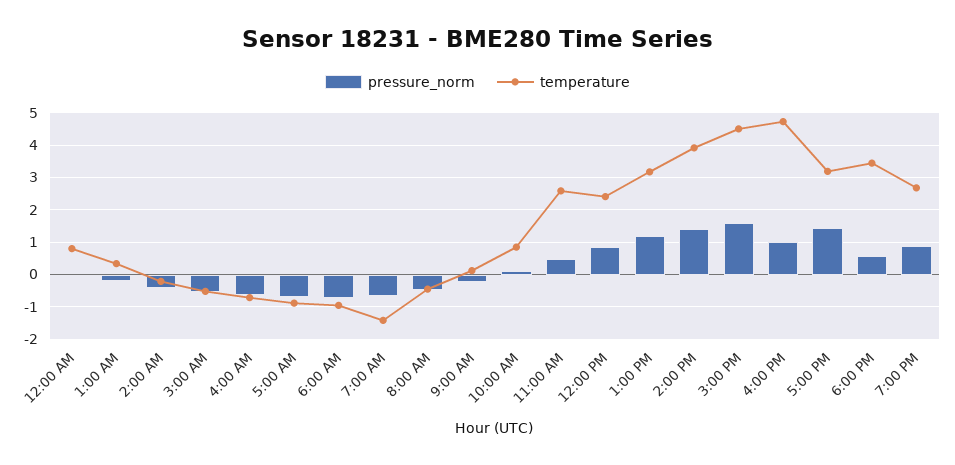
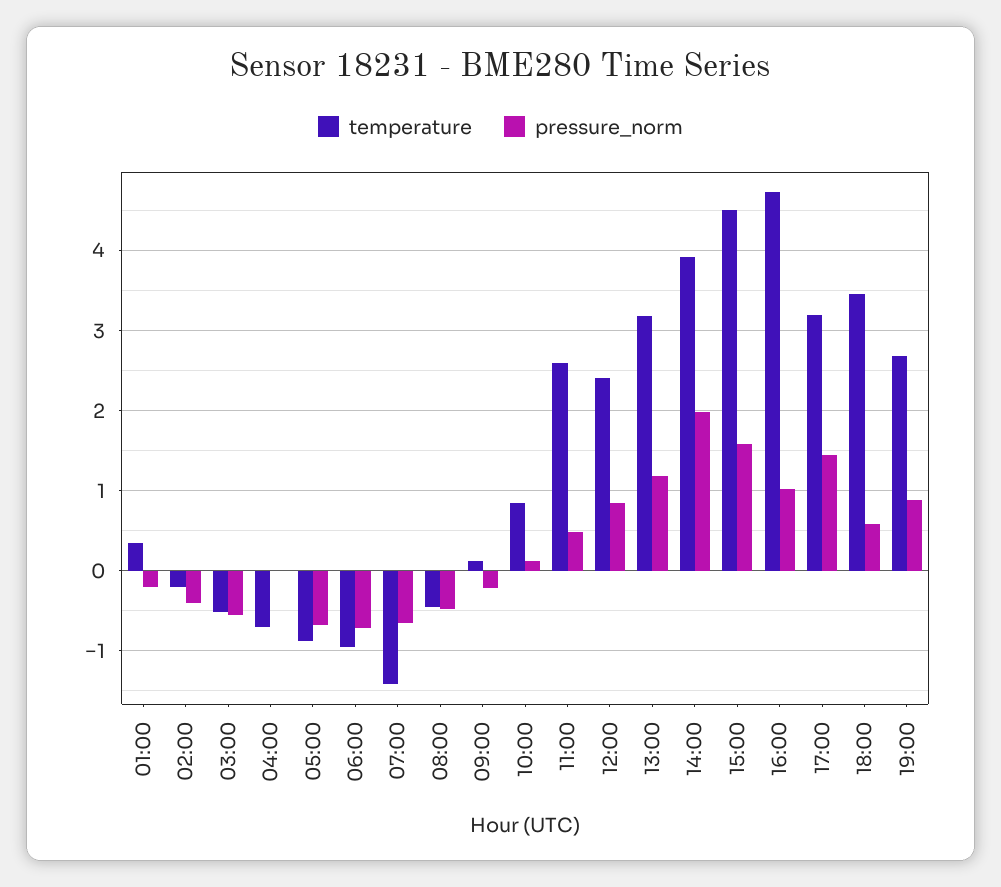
pressure_norm, 12:00 AM: 0 -> none
temperature, 12:00 AM: 0.8 -> none
pressure_norm, 4:00 AM: -0.6 -> 0
pressure_norm, 2:00 PM: 1.4 -> 2

